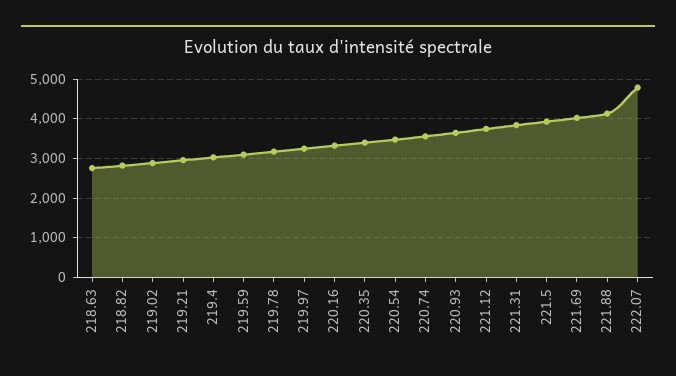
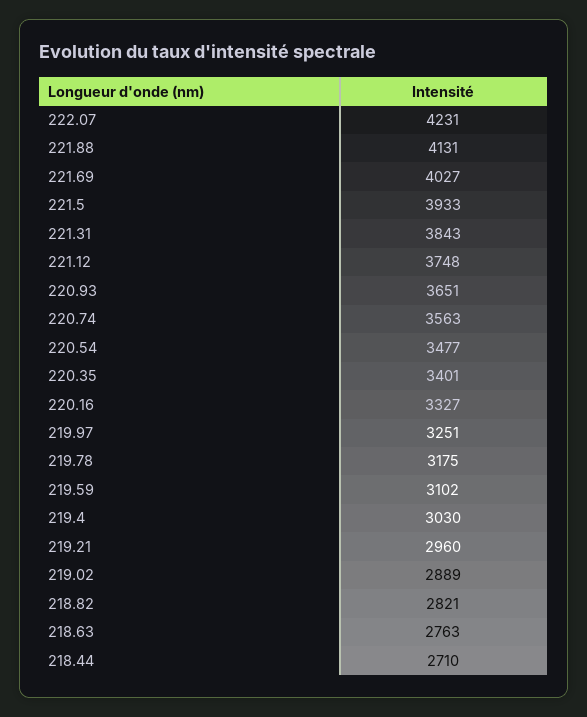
222.07: 4800 -> 4231
218.44: none -> 2710

